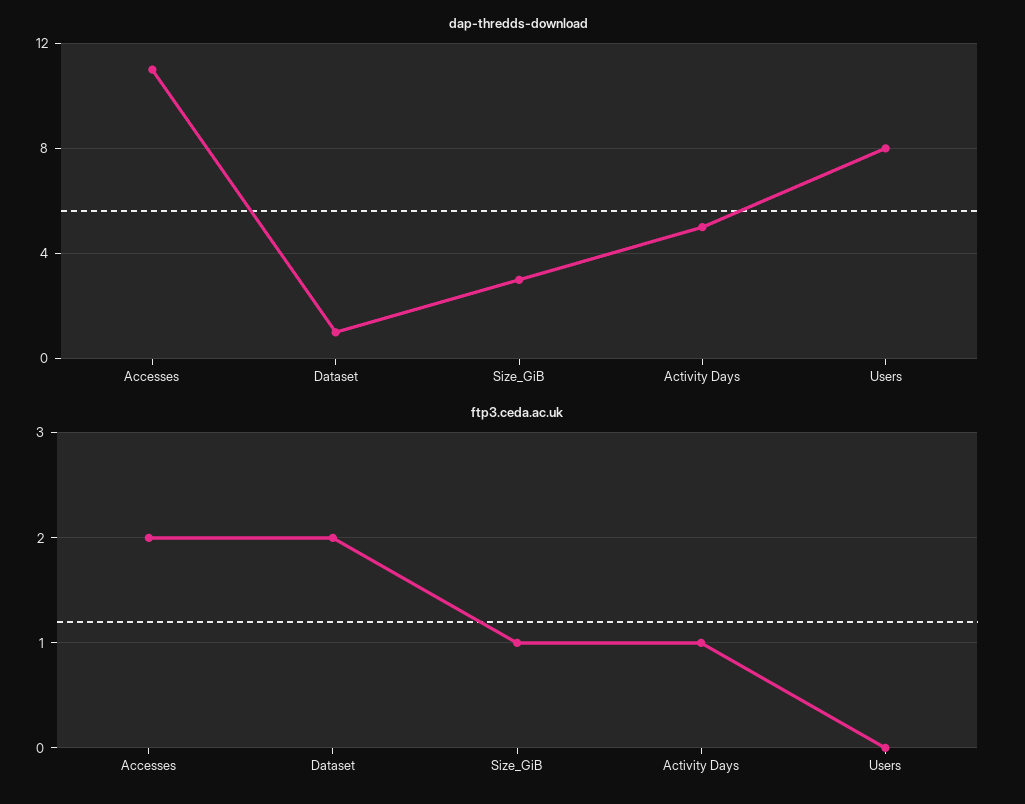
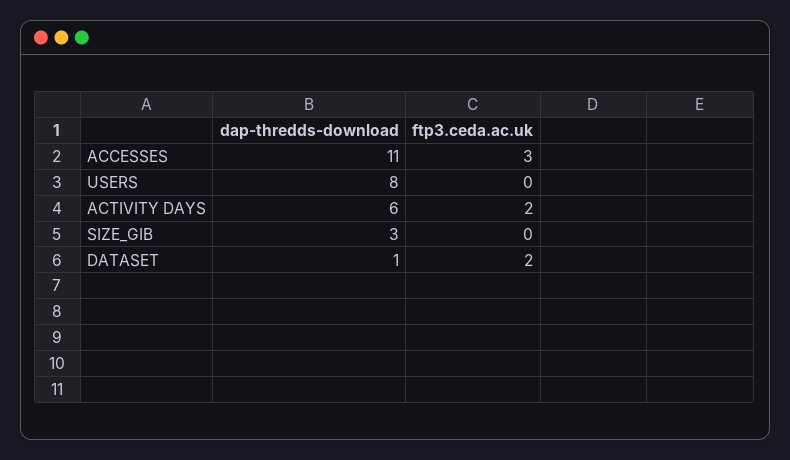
dap-thredds-download, Activity Days: 5 -> 6
ftp3.ceda.ac.uk, Accesses: 2 -> 3
ftp3.ceda.ac.uk, Size_GiB: 1 -> 0
ftp3.ceda.ac.uk, Activity Days: 1 -> 2

